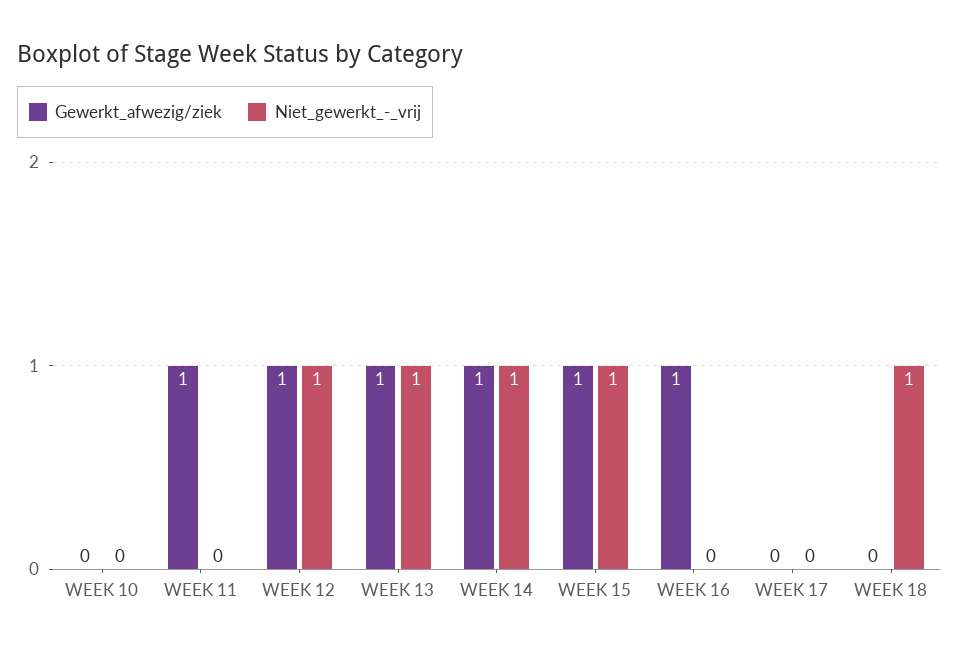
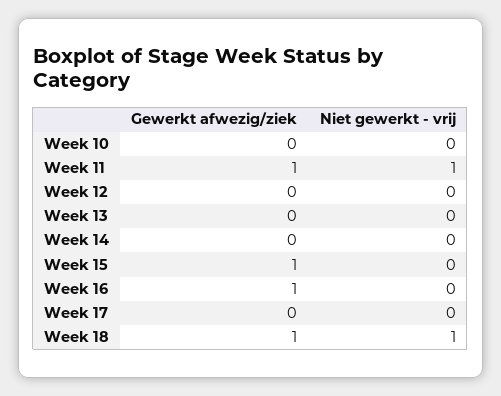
Niet_gewerkt_-_vrij, WEEK 11: 0 -> 1
Gewerkt_afwezig/ziek, WEEK 12: 1 -> 0
Niet_gewerkt_-_vrij, WEEK 12: 1 -> 0
Gewerkt_afwezig/ziek, WEEK 13: 1 -> 0
Niet_gewerkt_-_vrij, WEEK 13: 1 -> 0
Gewerkt_afwezig/ziek, WEEK 14: 1 -> 0
Niet_gewerkt_-_vrij, WEEK 14: 1 -> 0
Niet_gewerkt_-_vrij, WEEK 15: 1 -> 0
Gewerkt_afwezig/ziek, WEEK 18: 0 -> 1

